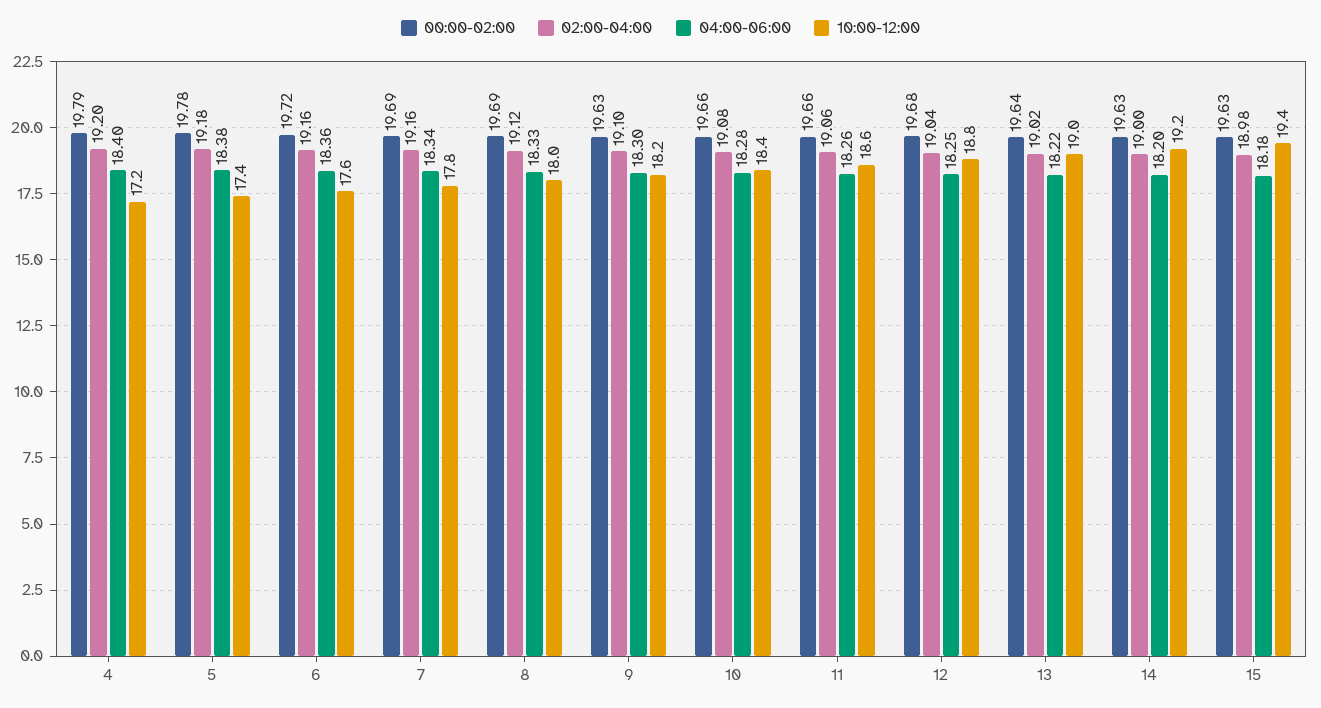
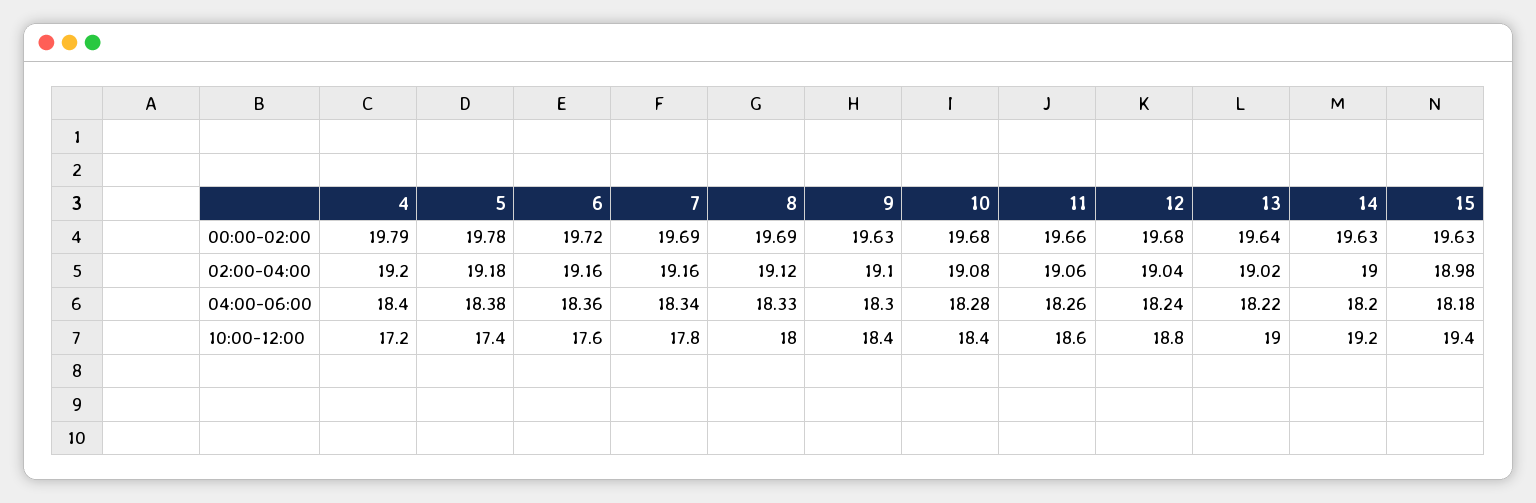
10:00-12:00, 9: 18.2 -> 18.4
00:00-02:00, 10: 19.66 -> 19.68
04:00-06:00, 12: 18.25 -> 18.24

